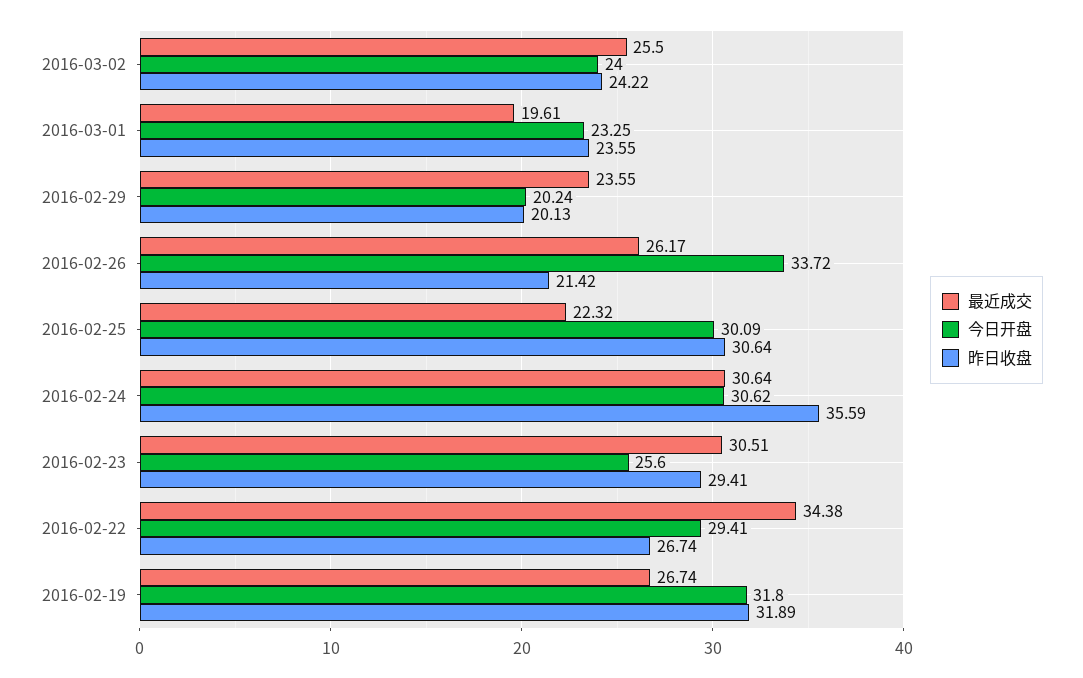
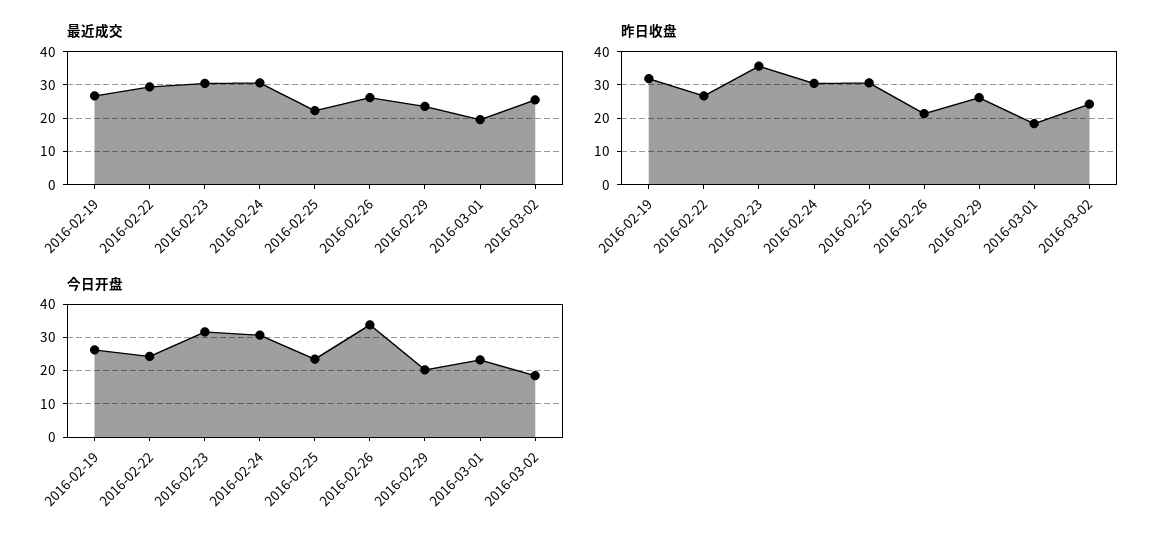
今日开盘, 2016-03-02: 24 -> 18
昨日收盘, 2016-03-01: 23.55 -> 18
昨日收盘, 2016-02-29: 20.13 -> 26
今日开盘, 2016-02-25: 30.09 -> 24
昨日收盘, 2016-02-24: 35.59 -> 30
今日开盘, 2016-02-23: 25.6 -> 32
昨日收盘, 2016-02-23: 29.41 -> 36
最近成交, 2016-02-22: 34.38 -> 30
今日开盘, 2016-02-22: 29.41 -> 24
今日开盘, 2016-02-19: 31.8 -> 26

